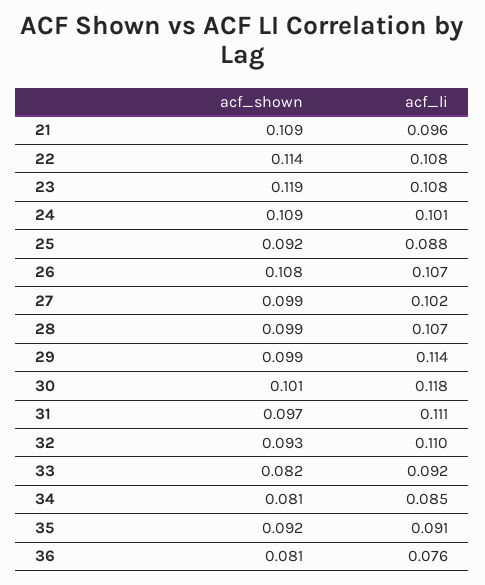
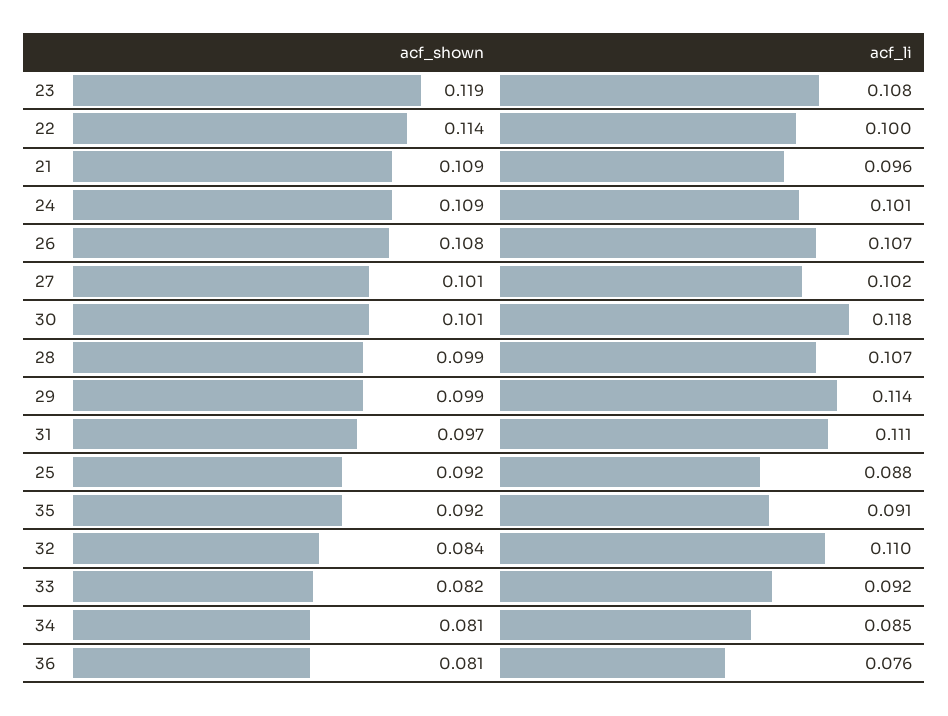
acf_li, 22: 0.108 -> 0.1
acf_shown, 27: 0.099 -> 0.101
acf_shown, 32: 0.093 -> 0.084

